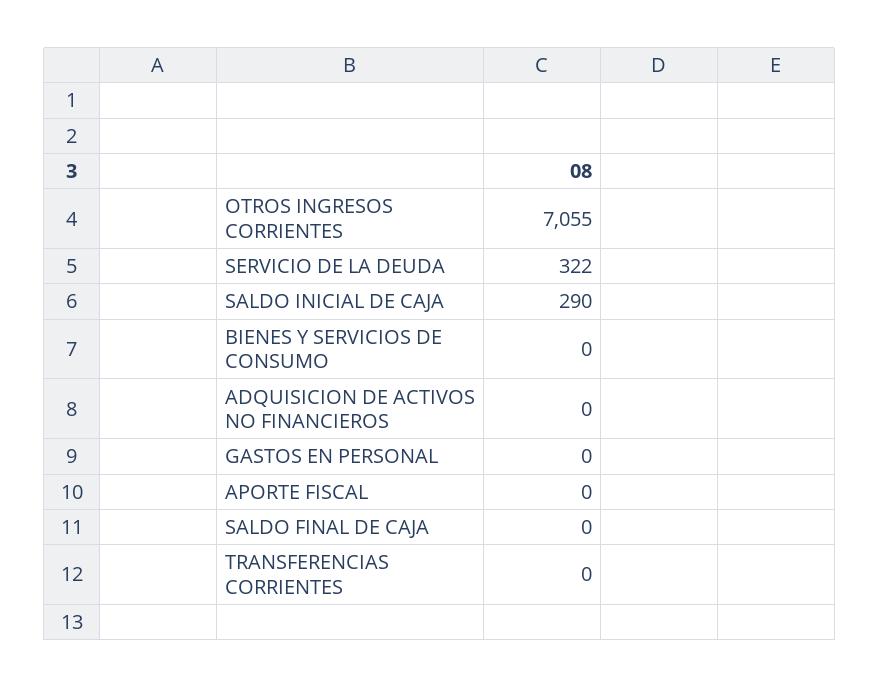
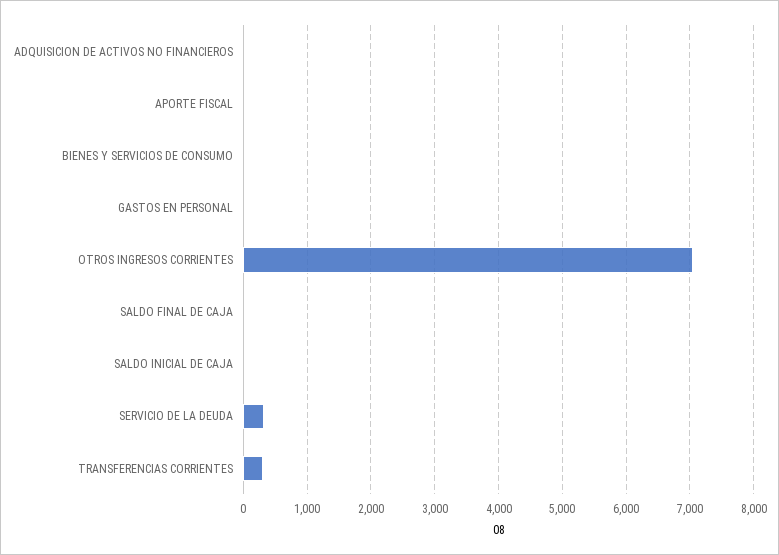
SALDO INICIAL DE CAJA: 290 -> 0
TRANSFERENCIAS CORRIENTES: 0 -> 300

